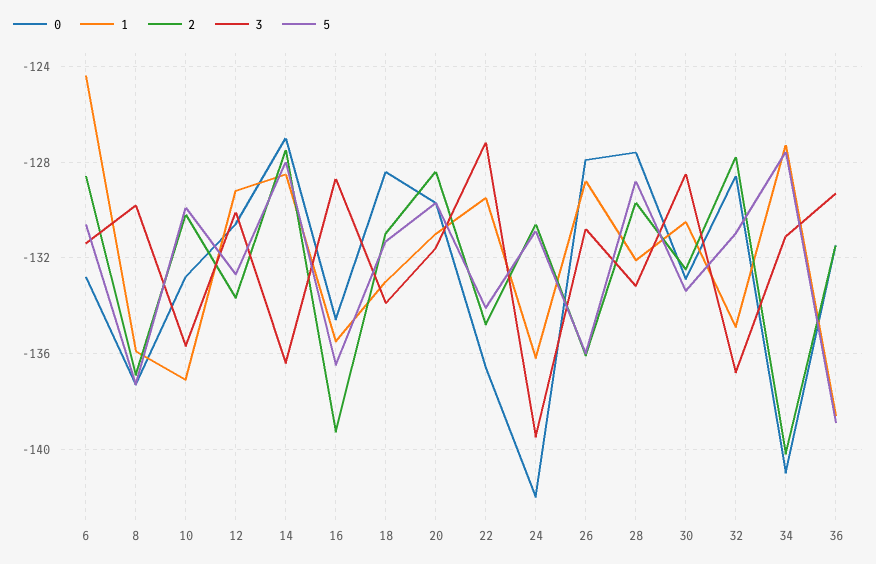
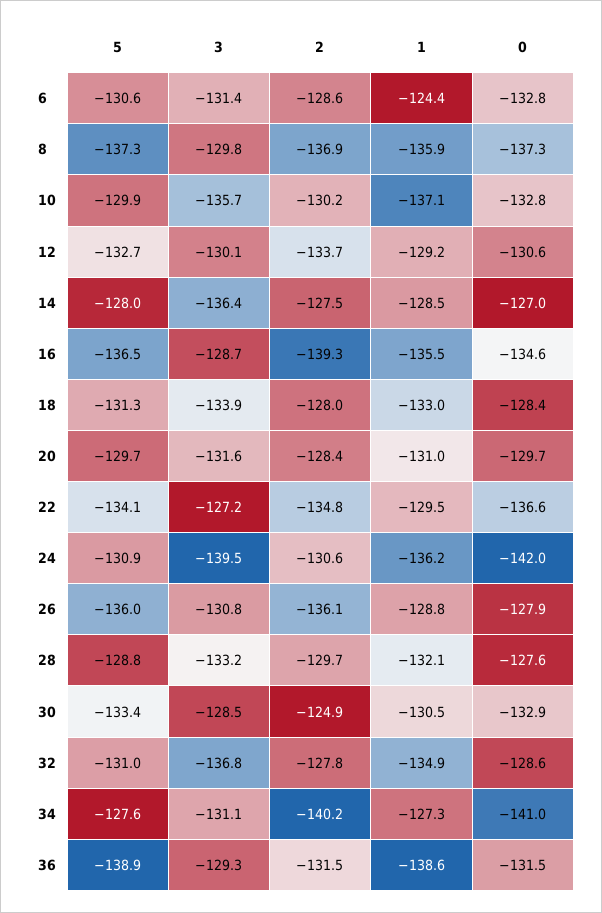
2, 18: -131 -> -128
2, 30: -132.5 -> -124.9

